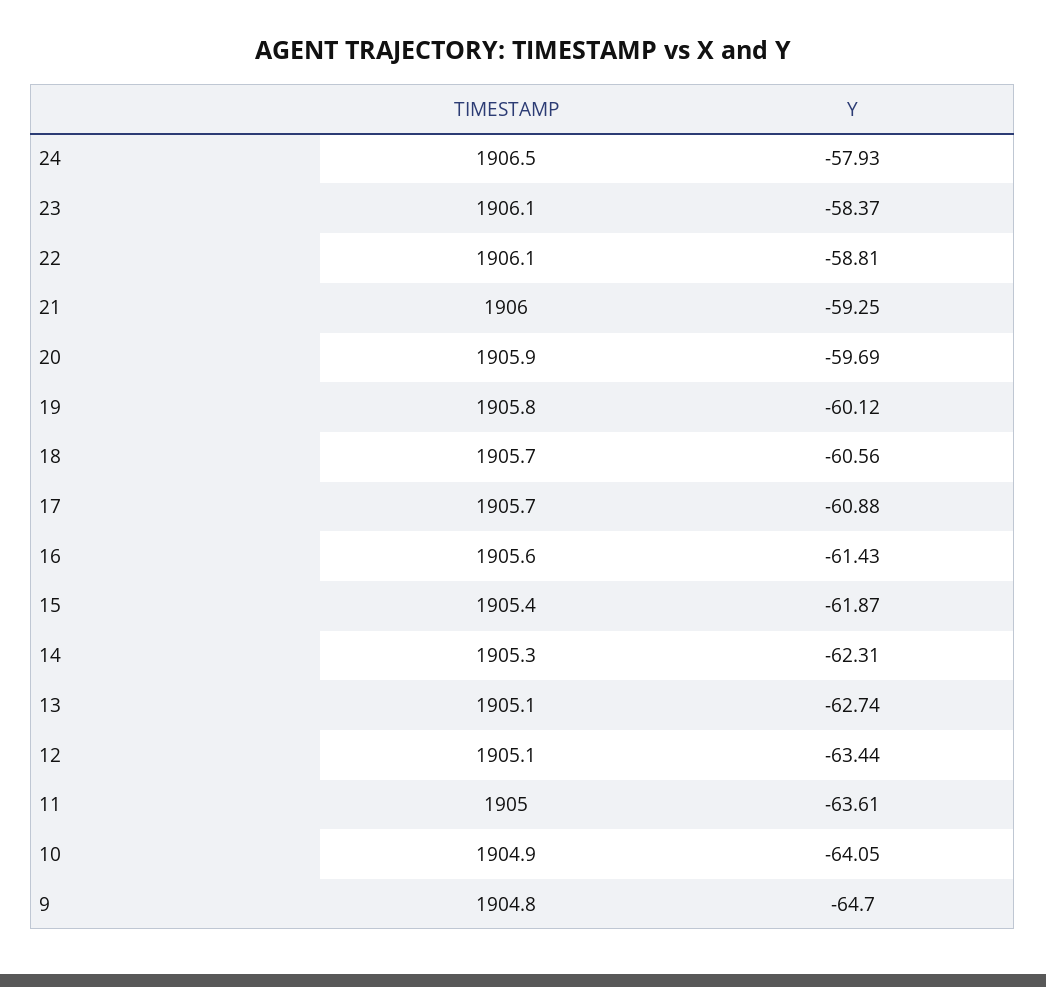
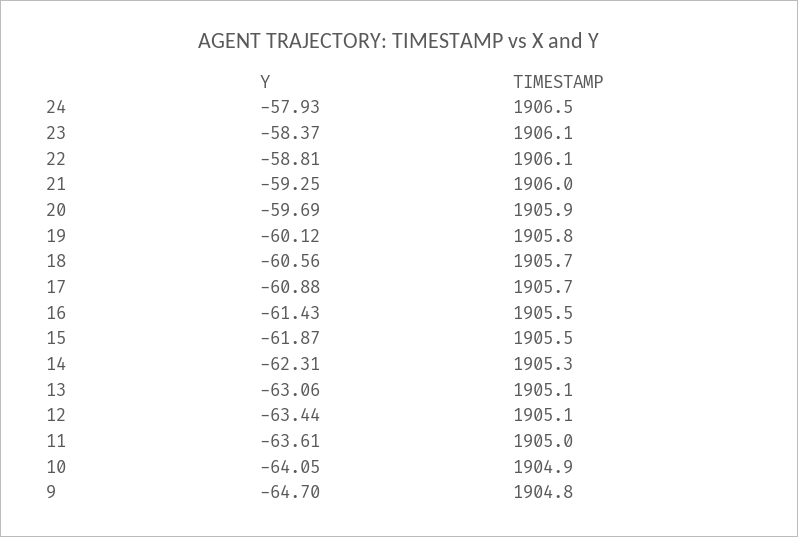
TIMESTAMP, 16: 1905.6 -> 1905.5
TIMESTAMP, 15: 1905.4 -> 1905.5
Y, 13: -62.74 -> -63.06

